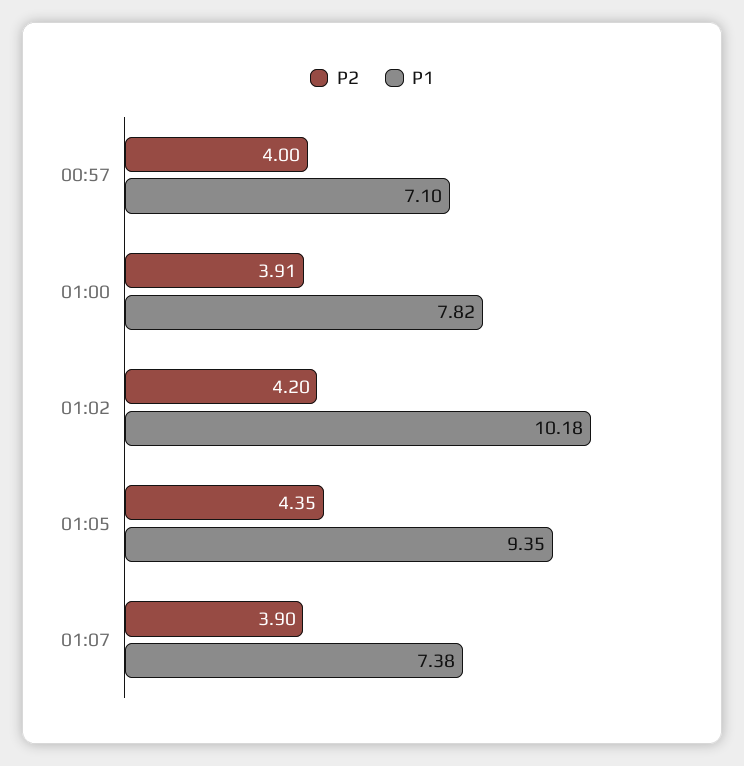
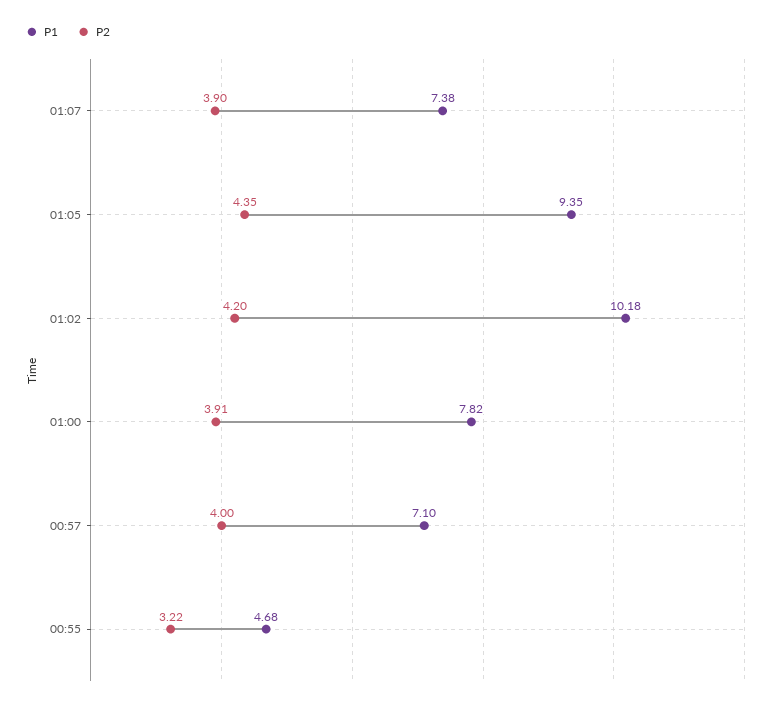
P1, 00:55: none -> 4.68
P2, 00:55: none -> 3.22

